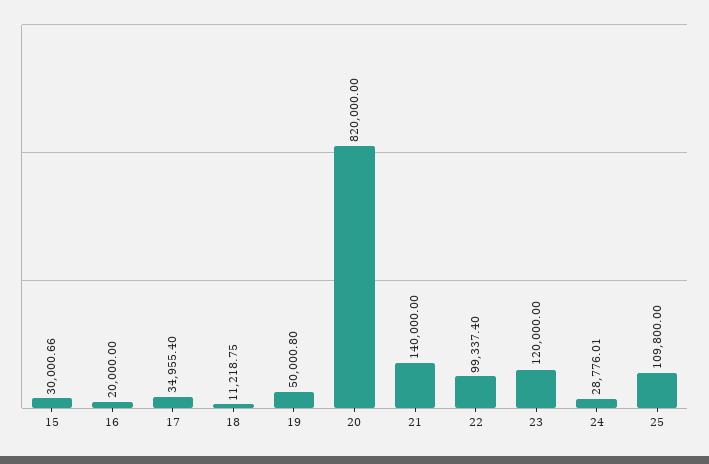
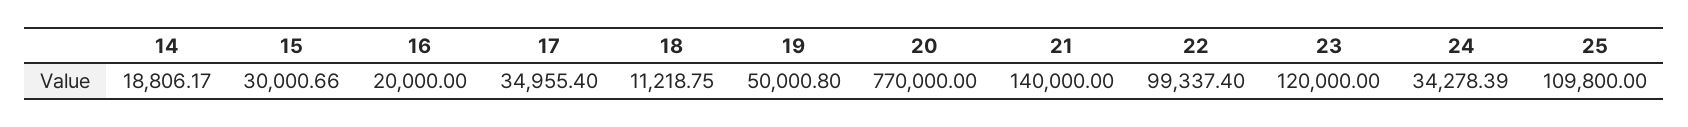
20: 820000 -> 770000
24: 28776.01 -> 34278.39
14: none -> 18806.17

